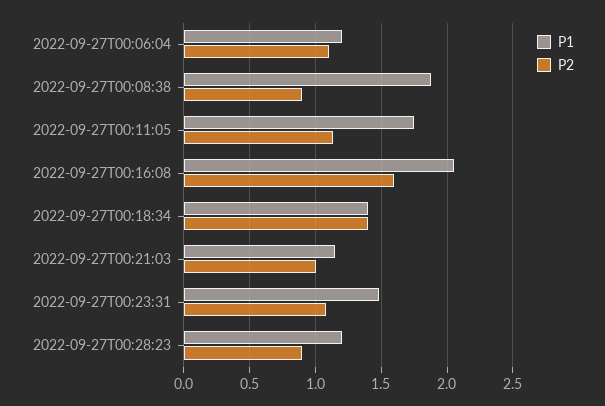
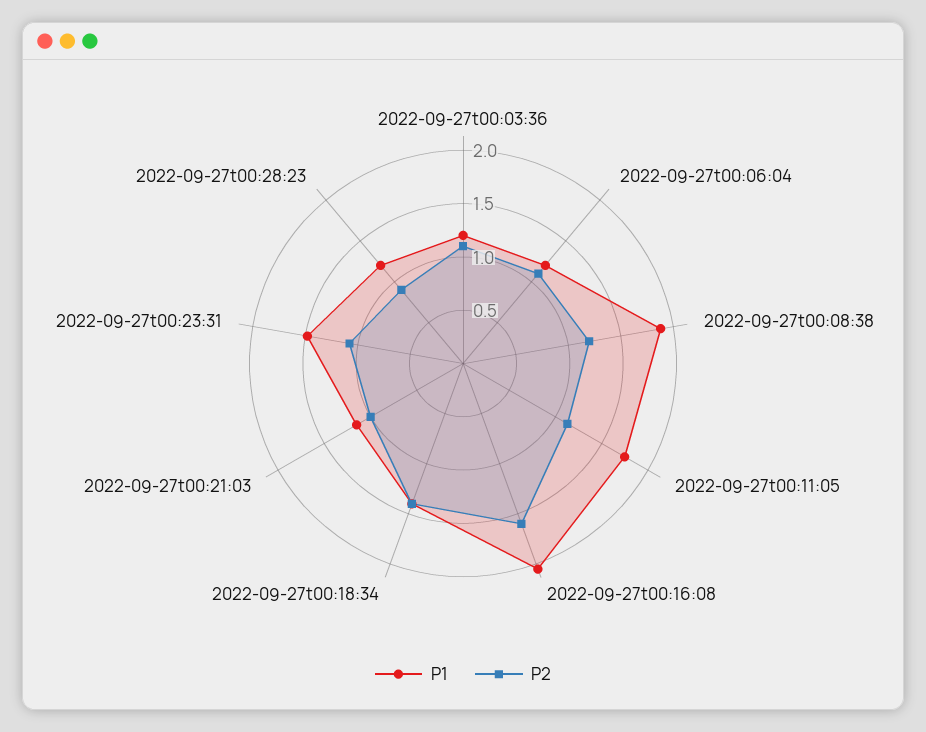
P2, 2022-09-27T00:08:38: 0.9 -> 1.2
P1, 2022-09-27t00:03:36: none -> 1.2
P2, 2022-09-27t00:03:36: none -> 1.1

